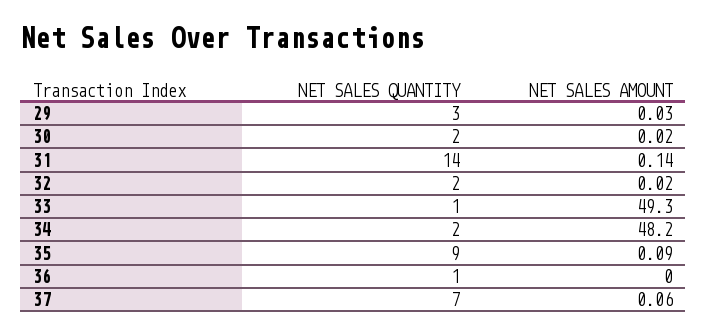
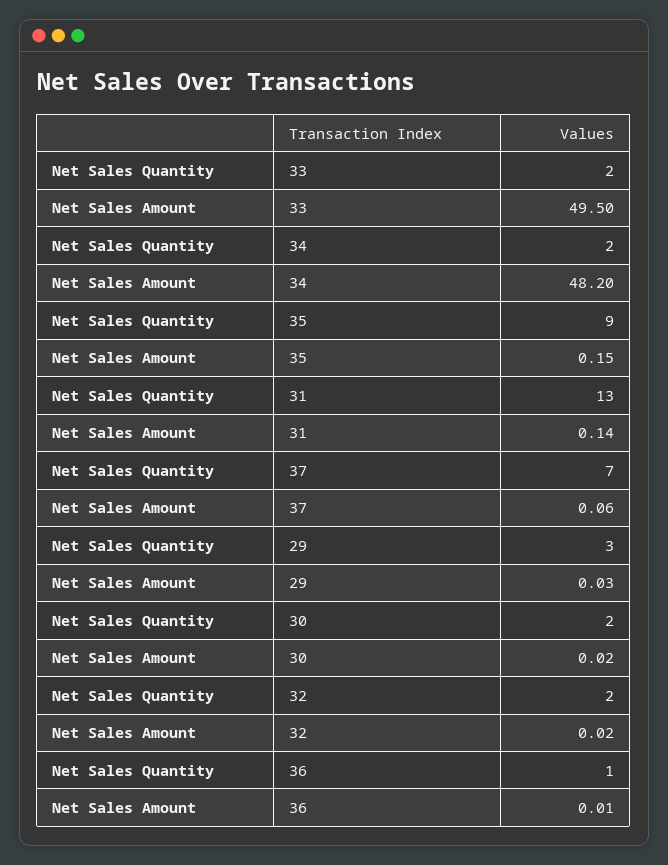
NET SALES QUANTITY, 31: 14 -> 13
NET SALES QUANTITY, 33: 1 -> 2
NET SALES AMOUNT, 33: 49.3 -> 49.5
NET SALES AMOUNT, 35: 0.09 -> 0.15
NET SALES AMOUNT, 36: 0 -> 0.01

